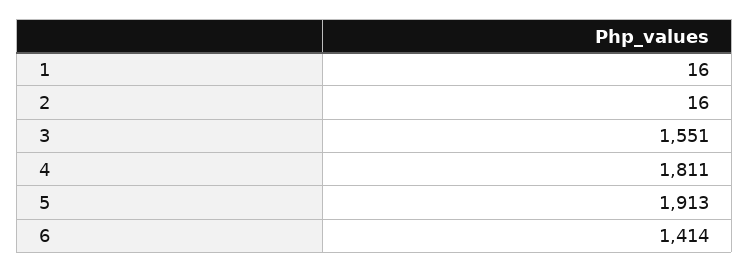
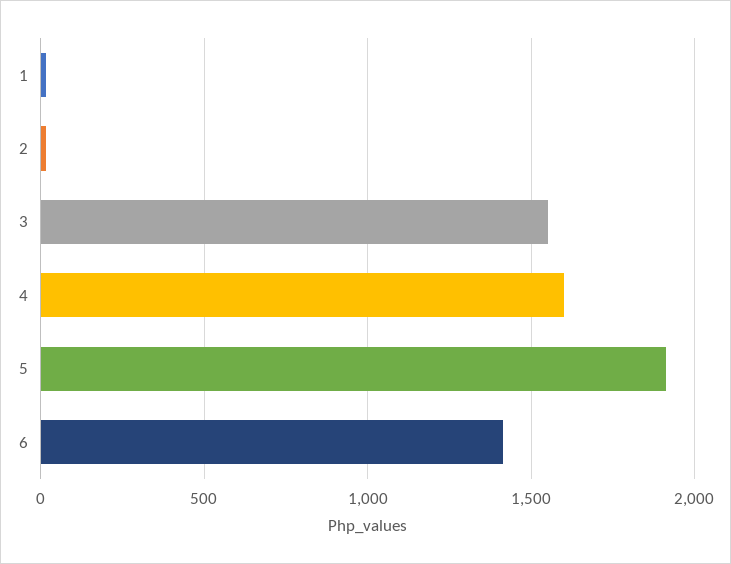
4: 1811 -> 1600

